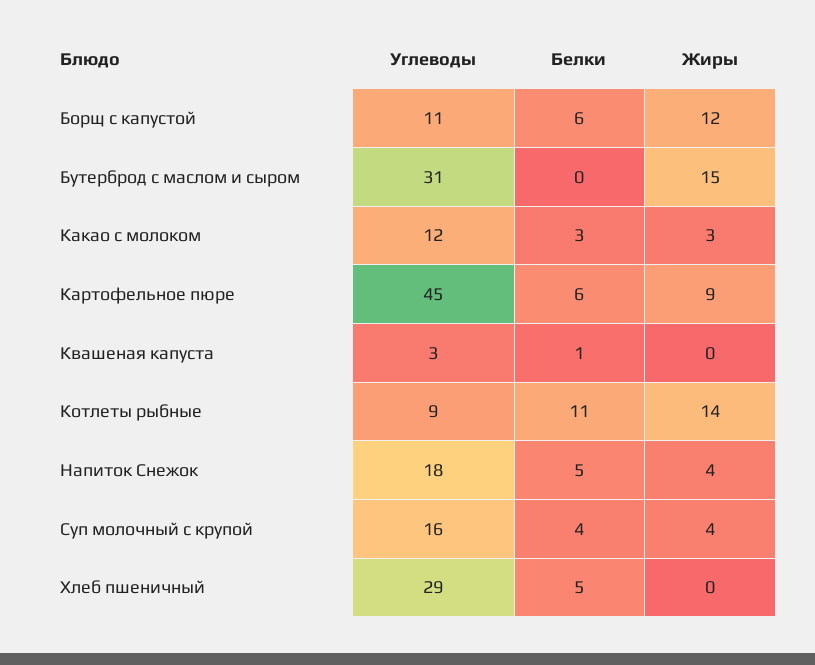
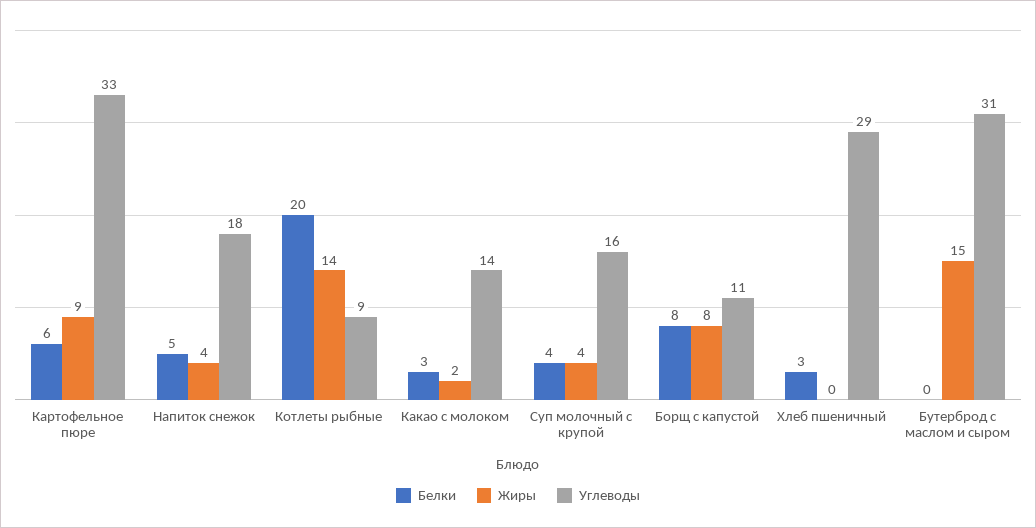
Белки, Борщ с капустой: 6 -> 8
Жиры, Борщ с капустой: 12 -> 8
Углеводы, Какао с молоком: 12 -> 14
Жиры, Какао с молоком: 3 -> 2
Углеводы, Картофельное пюре: 45 -> 33
Углеводы, Квашеная капуста: 3 -> none
Белки, Квашеная капуста: 1 -> none
Жиры, Квашеная капуста: 0 -> none
Белки, Котлеты рыбные: 11 -> 20
Белки, Хлеб пшеничный: 5 -> 3

